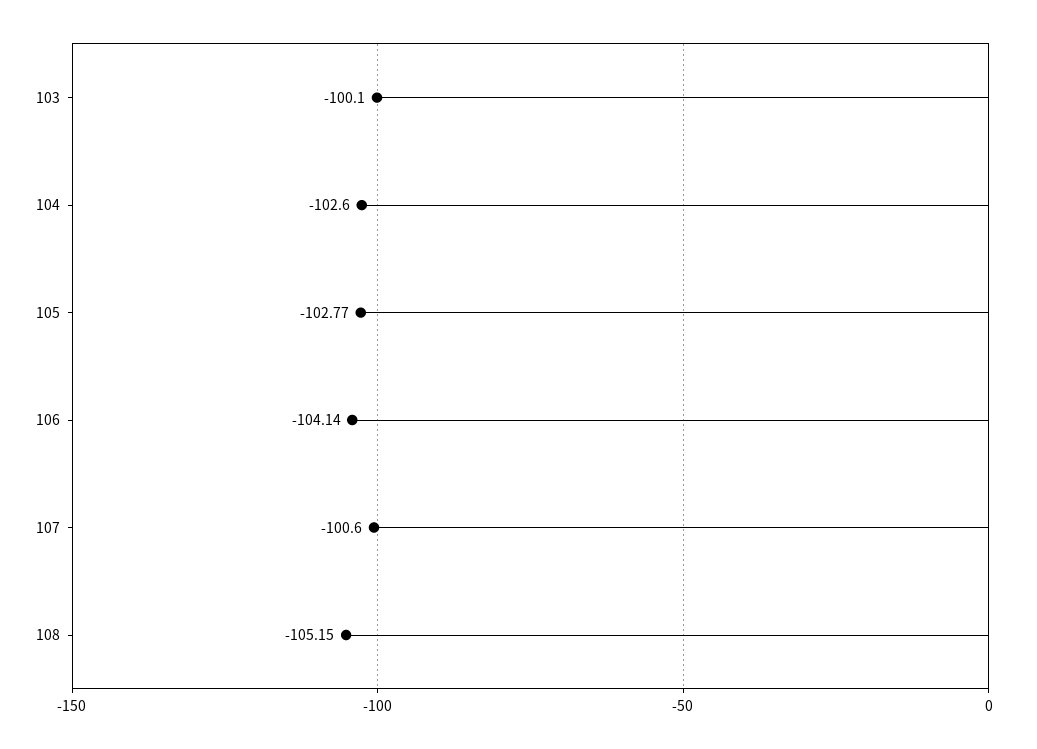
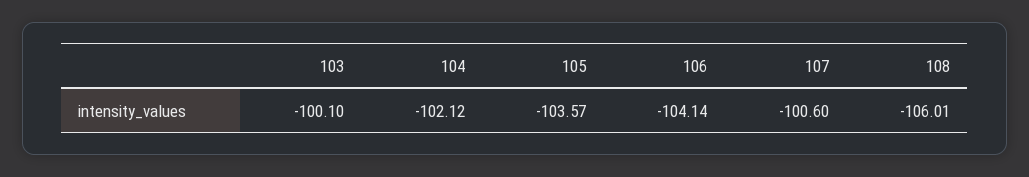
104: -102.6 -> -102.12
105: -102.77 -> -103.57
108: -105.15 -> -106.01

